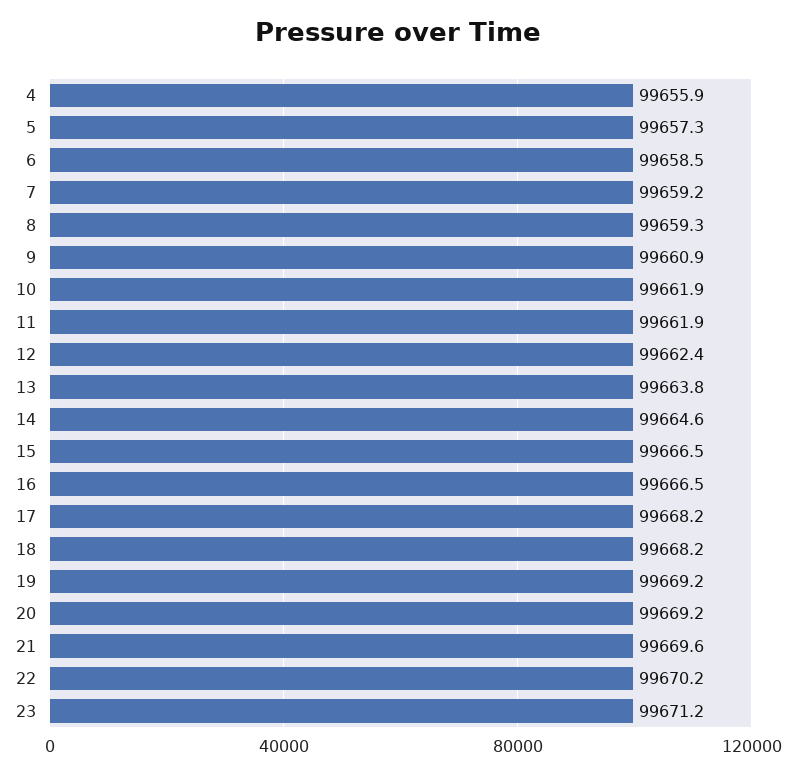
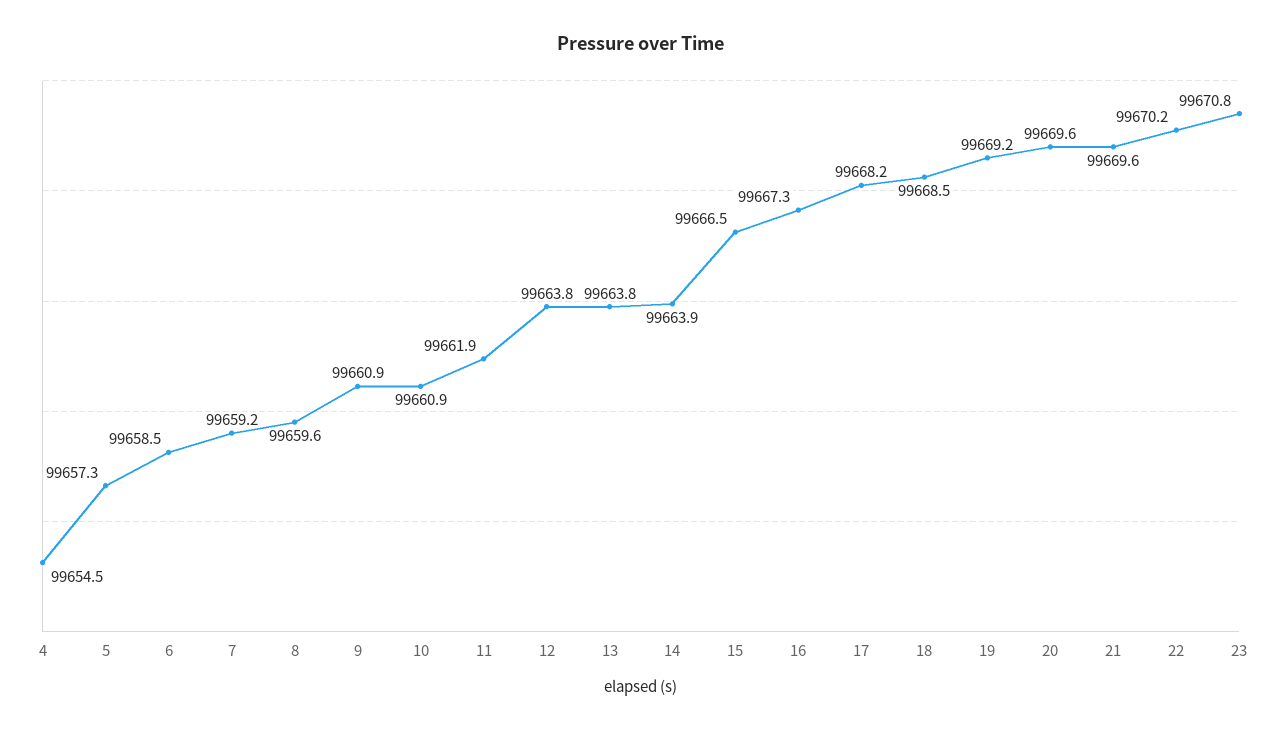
4: 99655.9 -> 99654.5
8: 99659.3 -> 99659.6
10: 99661.9 -> 99660.9
12: 99662.4 -> 99663.8
14: 99664.6 -> 99663.9
16: 99666.5 -> 99667.3
18: 99668.2 -> 99668.5
20: 99669.2 -> 99669.6
23: 99671.2 -> 99670.8

